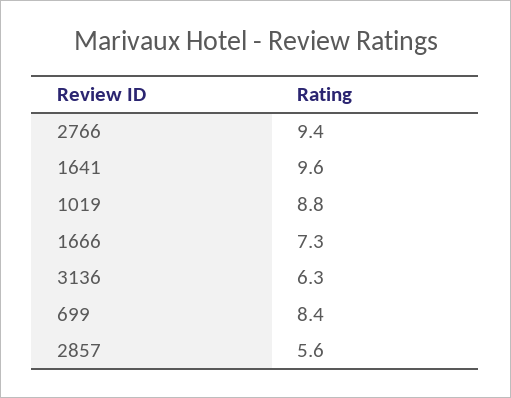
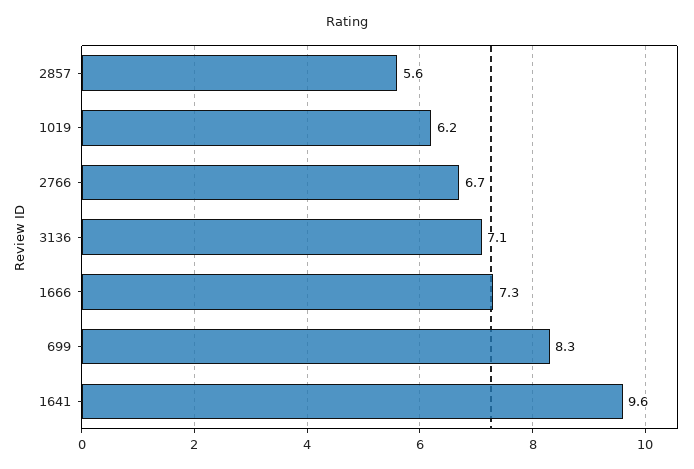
2766: 9.4 -> 6.7
1019: 8.8 -> 6.2
3136: 6.3 -> 7.1
699: 8.4 -> 8.3

